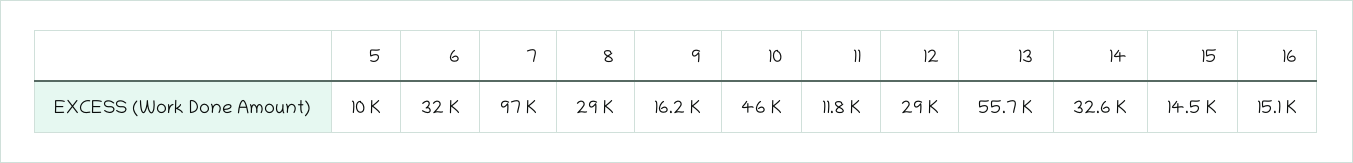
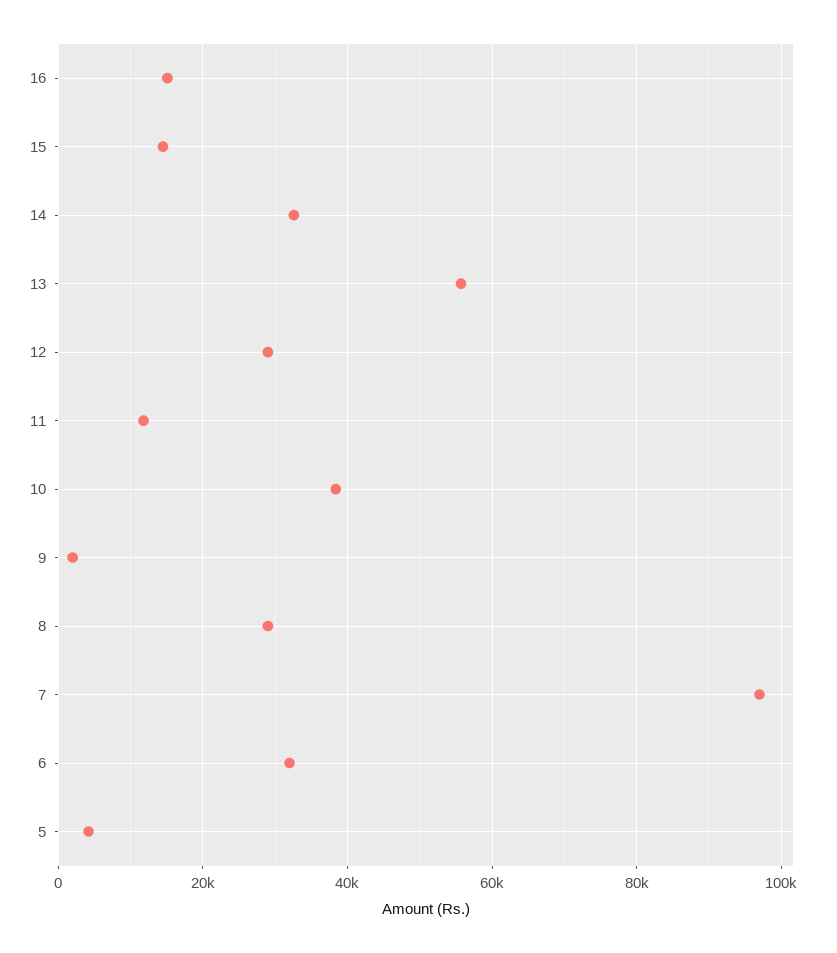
5: 10000 -> 4000
9: 16200 -> 2000
10: 46000 -> 38000

